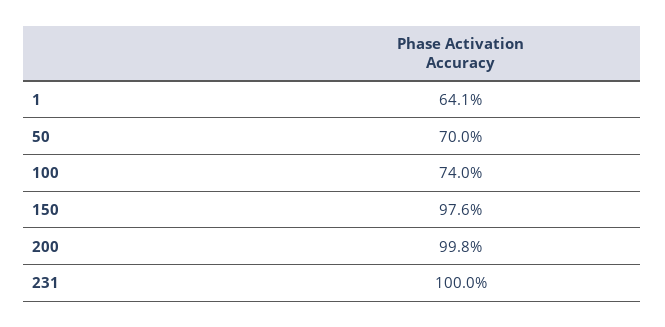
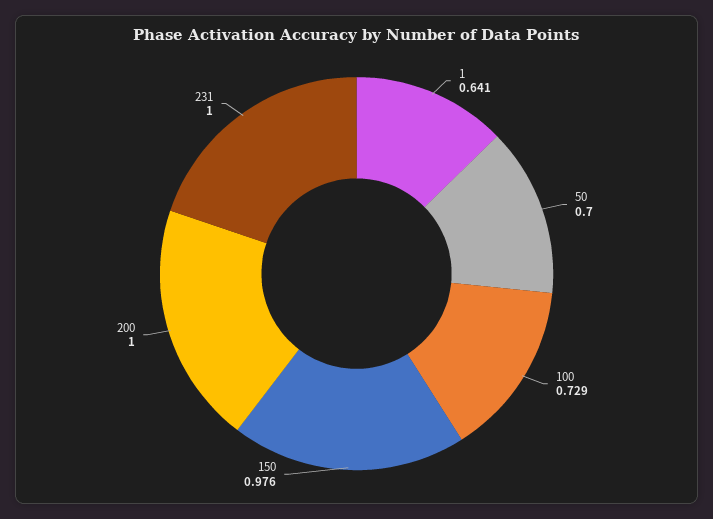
100: 0.74 -> 0.729
200: 0.998 -> 1

